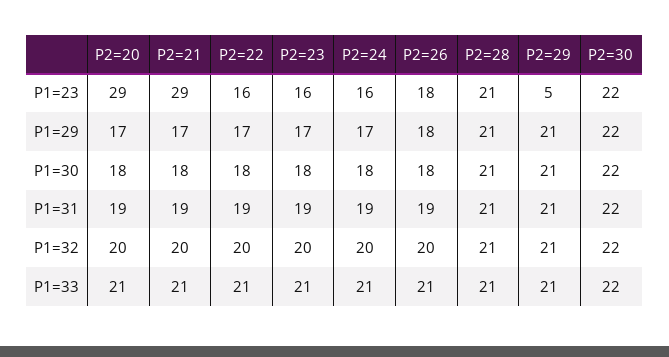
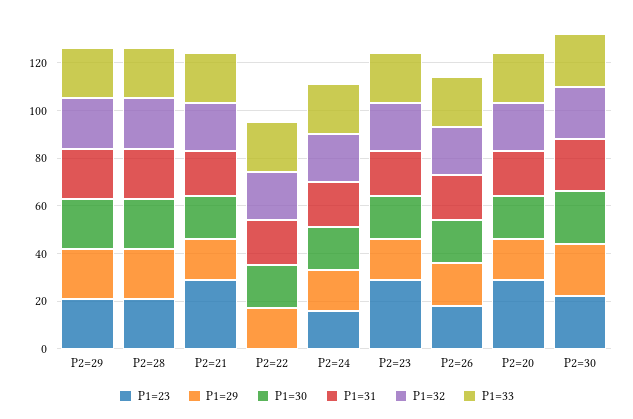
P1=23, P2=22: 16 -> 0
P1=23, P2=23: 16 -> 30
P1=23, P2=29: 5 -> 20

